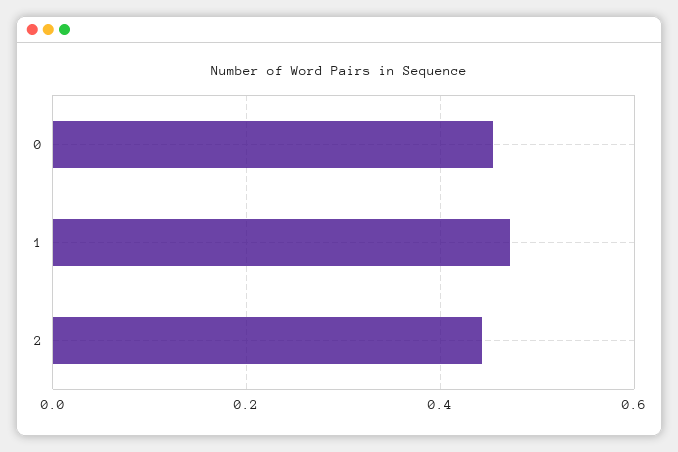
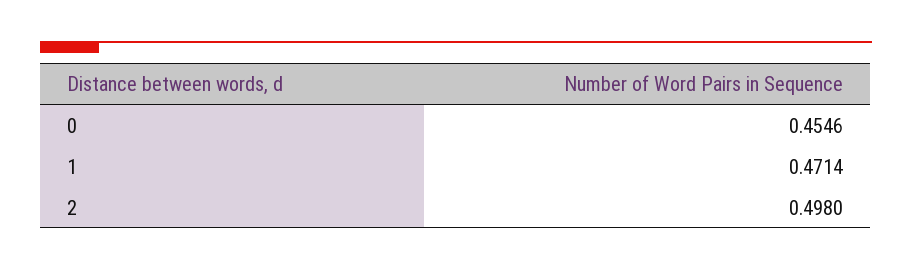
2: 0.44 -> 0.498

